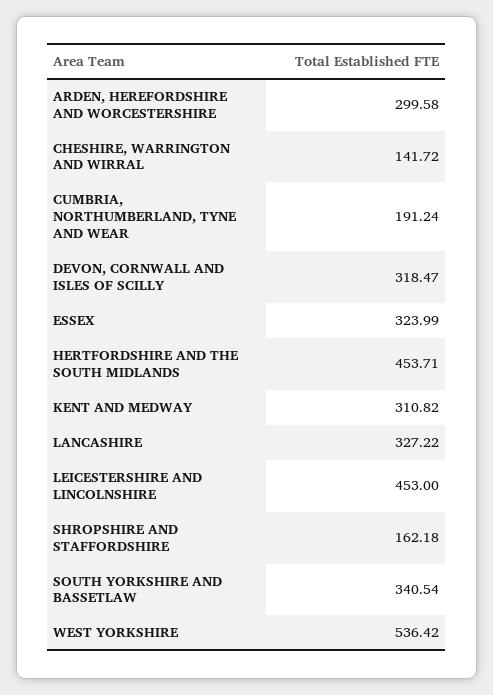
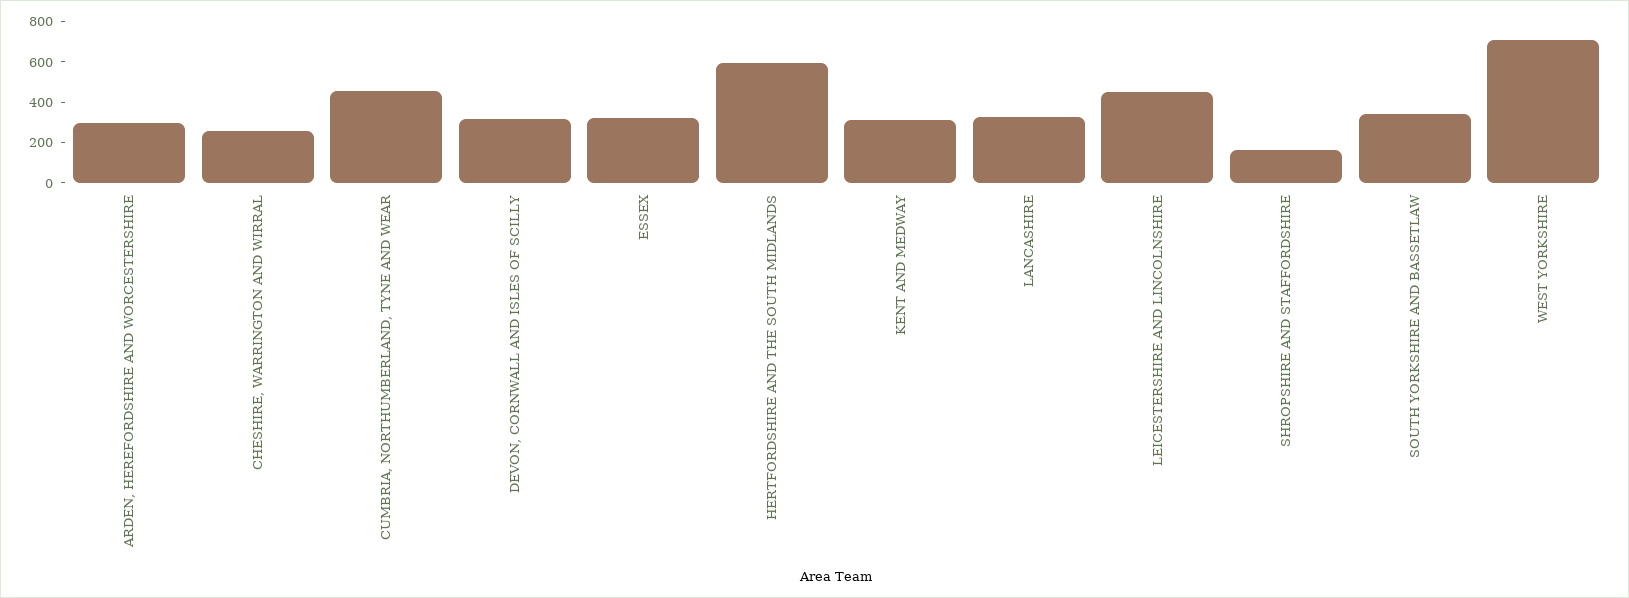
CHESHIRE, WARRINGTON AND WIRRAL: 141.72 -> 250
CUMBRIA, NORTHUMBERLAND, TYNE AND WEAR: 191.24 -> 450
HERTFORDSHIRE AND THE SOUTH MIDLANDS: 453.71 -> 600
WEST YORKSHIRE: 536.42 -> 700

